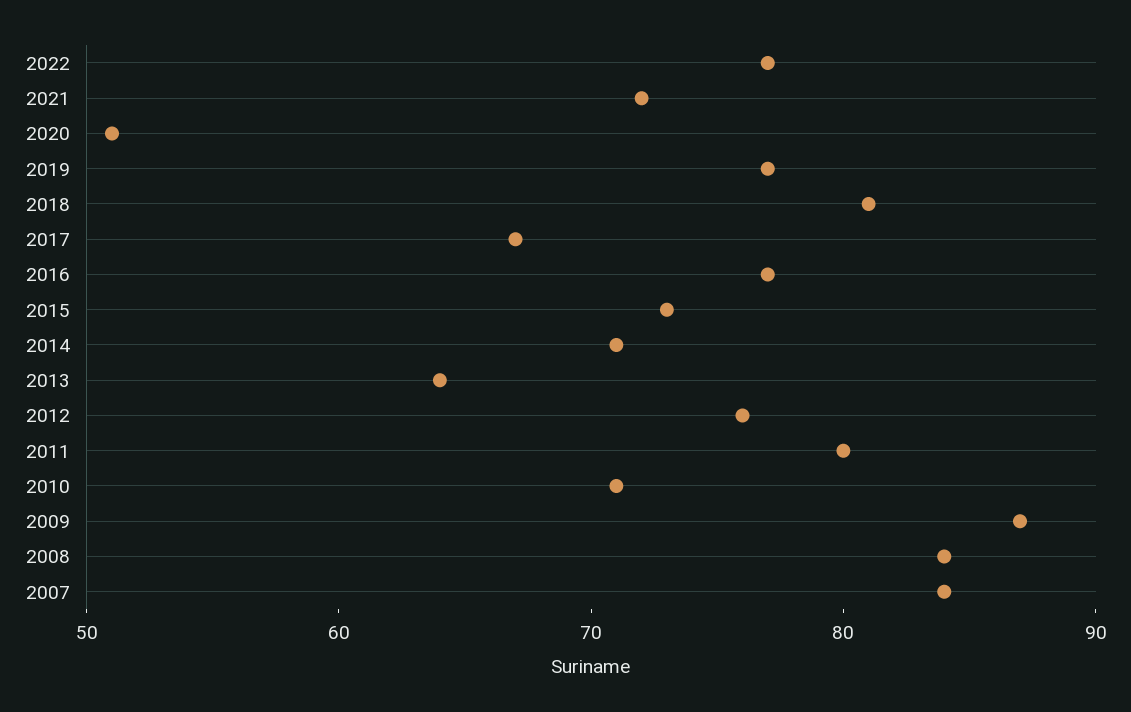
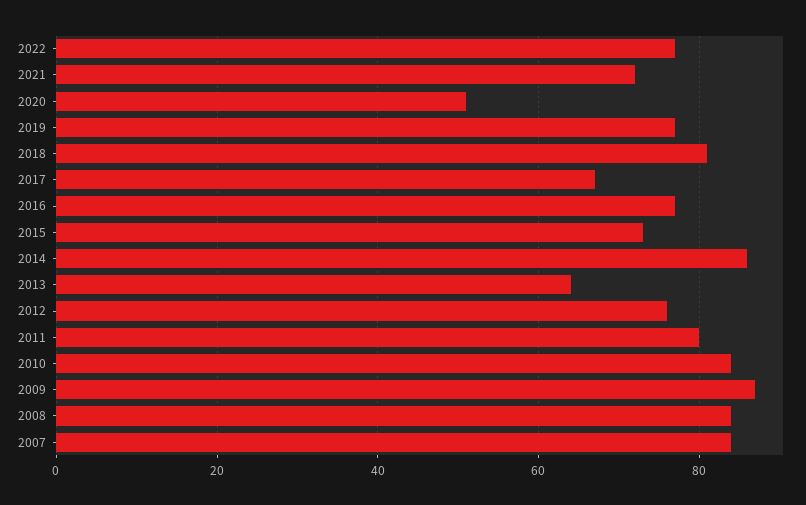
2014: 71 -> 85
2010: 71 -> 85

